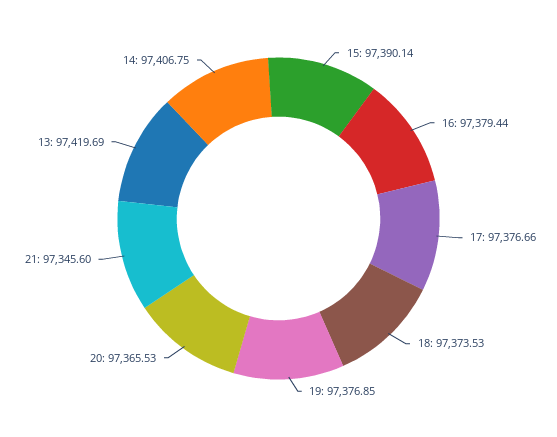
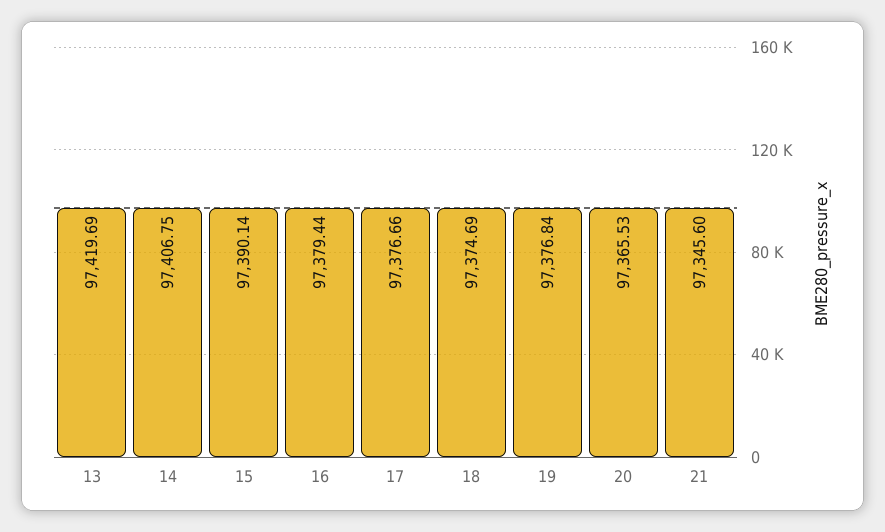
18: 97373.53 -> 97374.69
19: 97376.85 -> 97376.84

